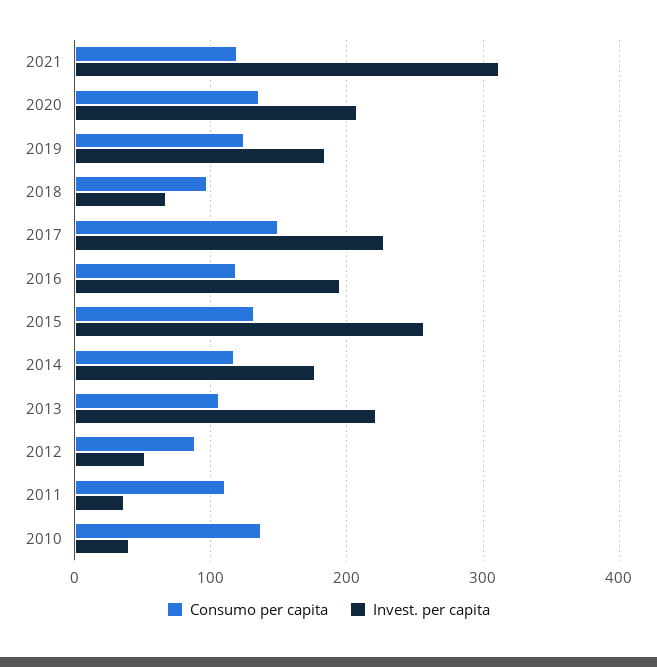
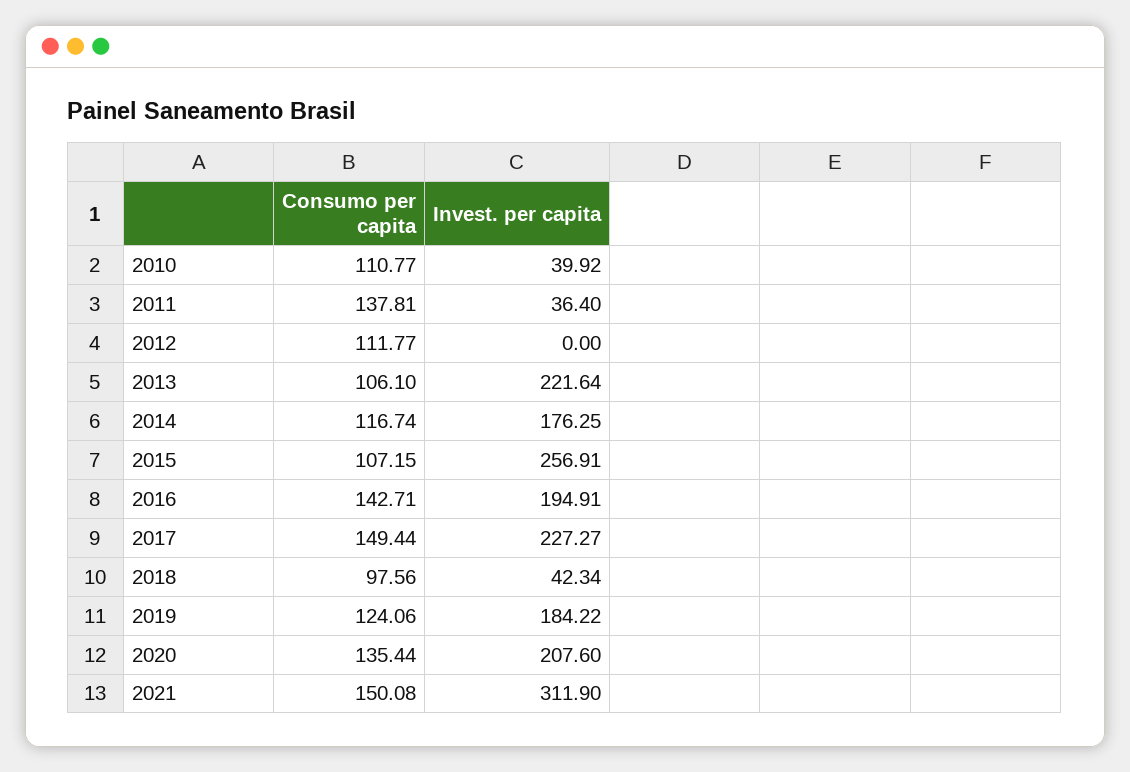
Consumo per capita, 2021: 120 -> 150.08
Invest. per capita, 2018: 70 -> 42.34
Consumo per capita, 2016: 120 -> 142.71
Consumo per capita, 2015: 130 -> 107.15
Consumo per capita, 2012: 90 -> 111.77
Invest. per capita, 2012: 50 -> 0
Consumo per capita, 2011: 110 -> 137.81
Consumo per capita, 2010: 140 -> 110.77

